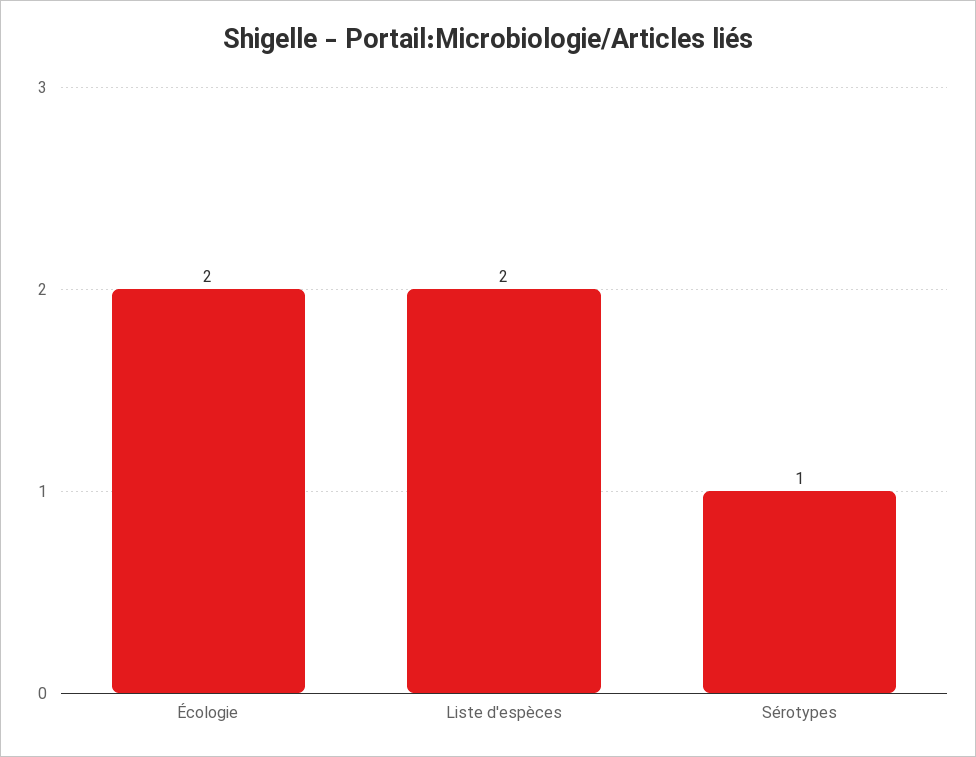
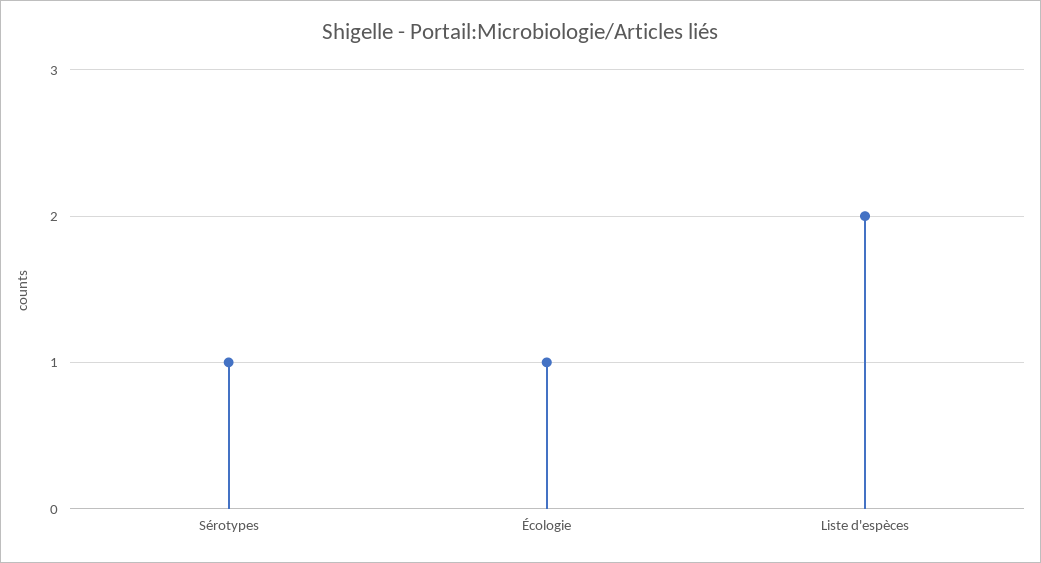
Écologie: 2 -> 1

